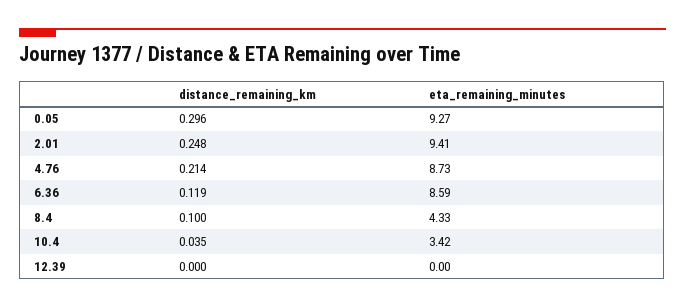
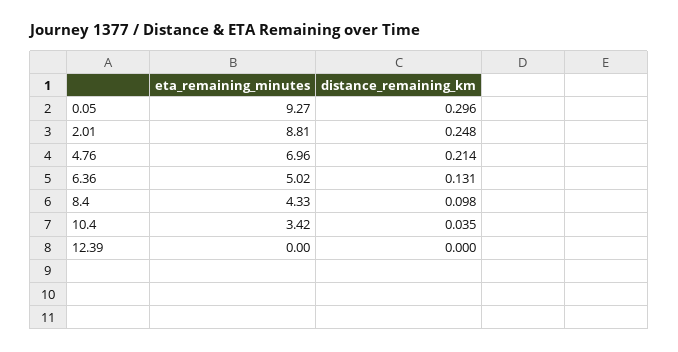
eta_remaining_minutes, 2.01: 9.41 -> 8.81
eta_remaining_minutes, 4.76: 8.73 -> 6.96
distance_remaining_km, 6.36: 0.119 -> 0.131
eta_remaining_minutes, 6.36: 8.59 -> 5.02
distance_remaining_km, 8.4: 0.1 -> 0.098

